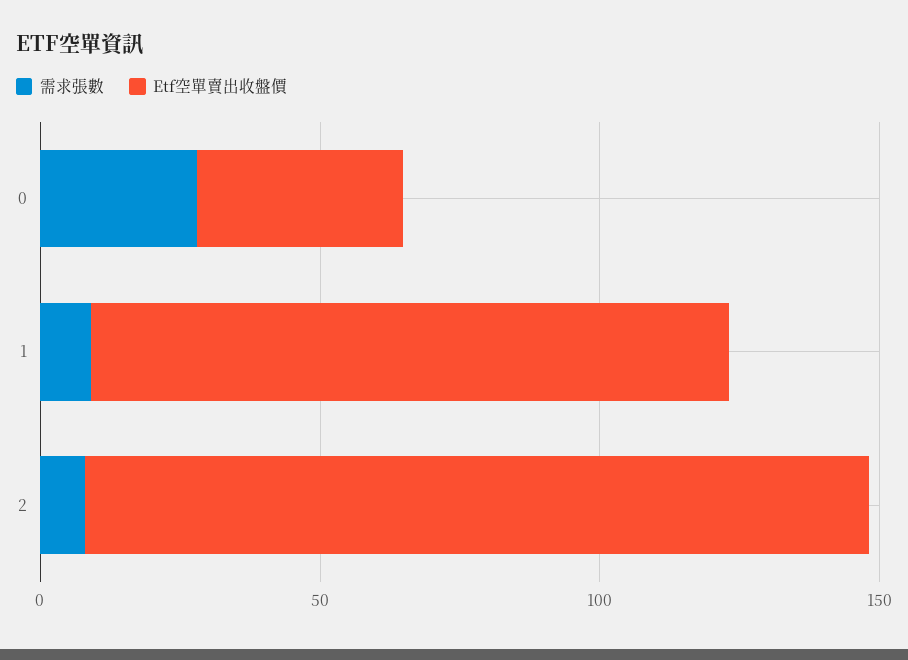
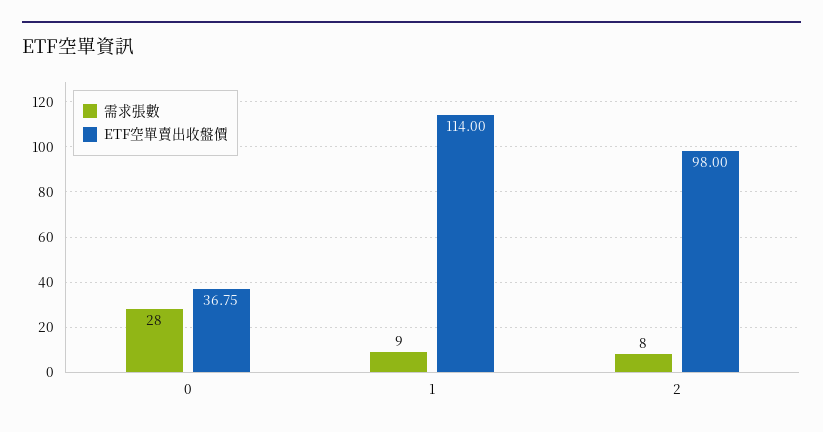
Etf空單賣出收盤價, 2: 140 -> 98

